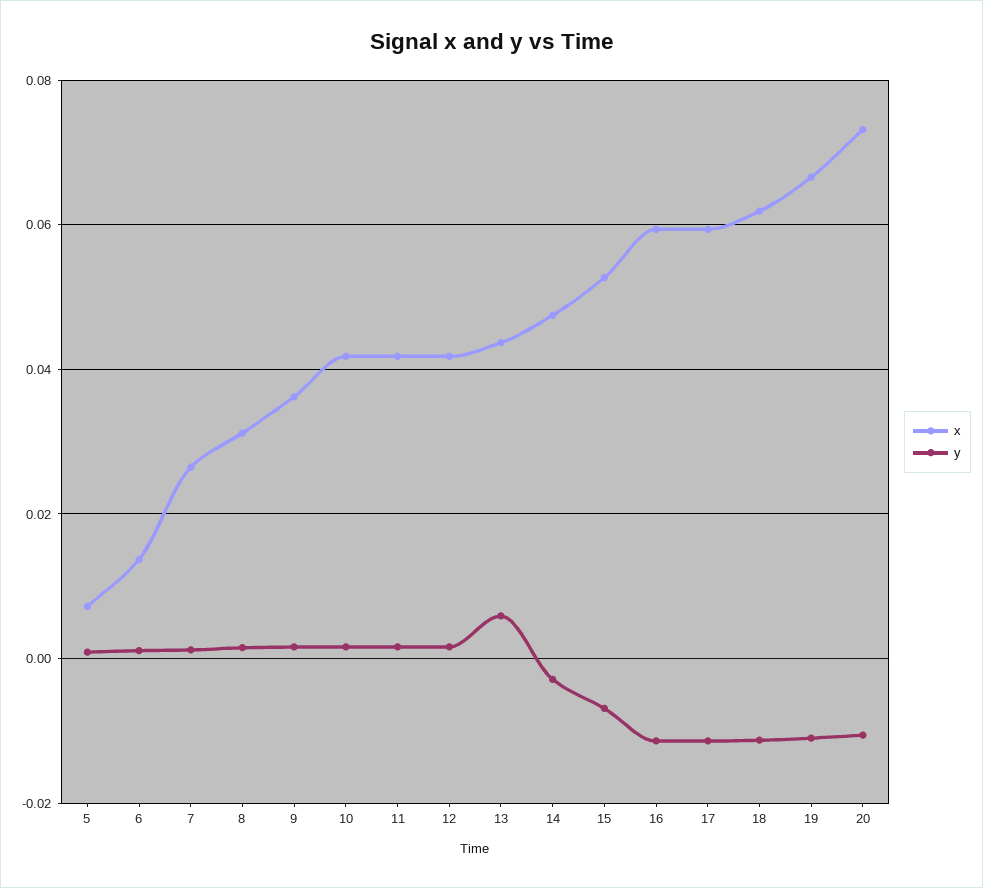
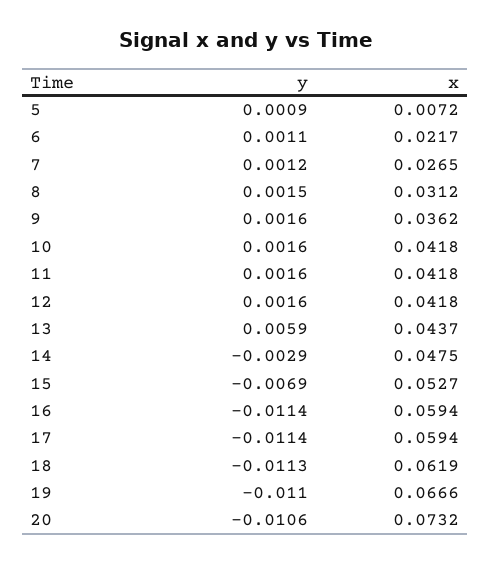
x, 6: 0.014 -> 0.0217

